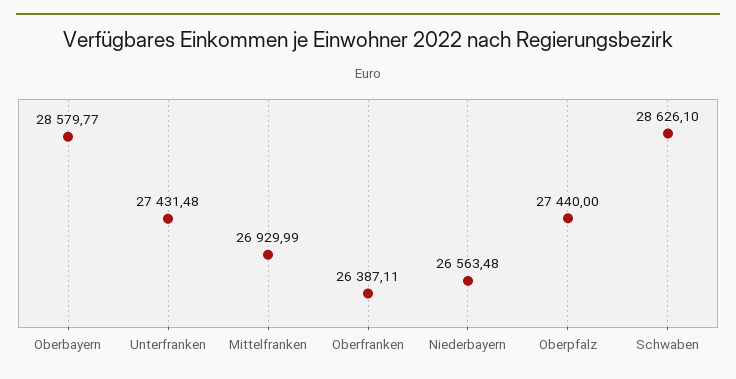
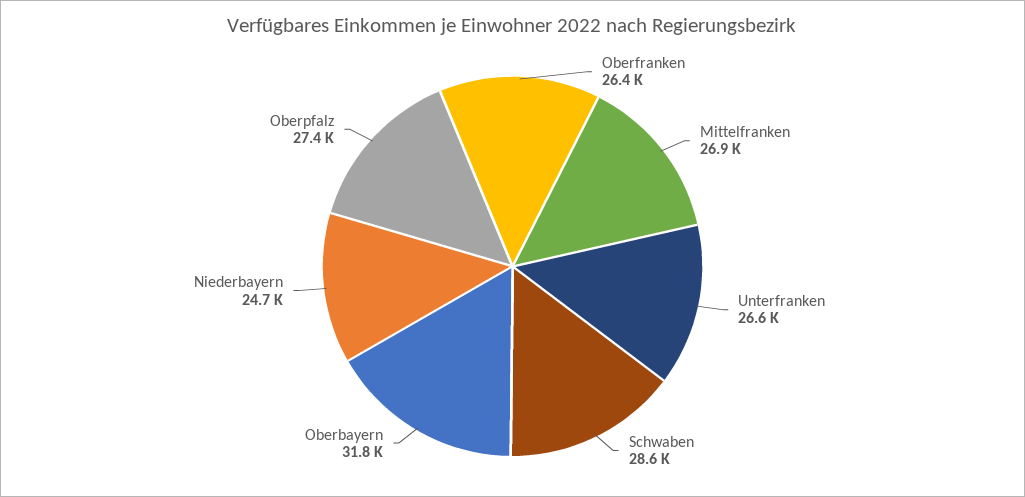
Oberbayern: 28579.77 -> 31800
Unterfranken: 27431.48 -> 26600
Niederbayern: 26563.48 -> 24700

